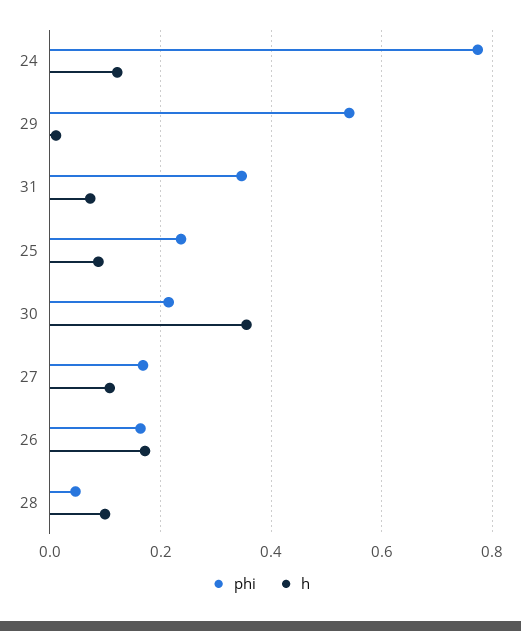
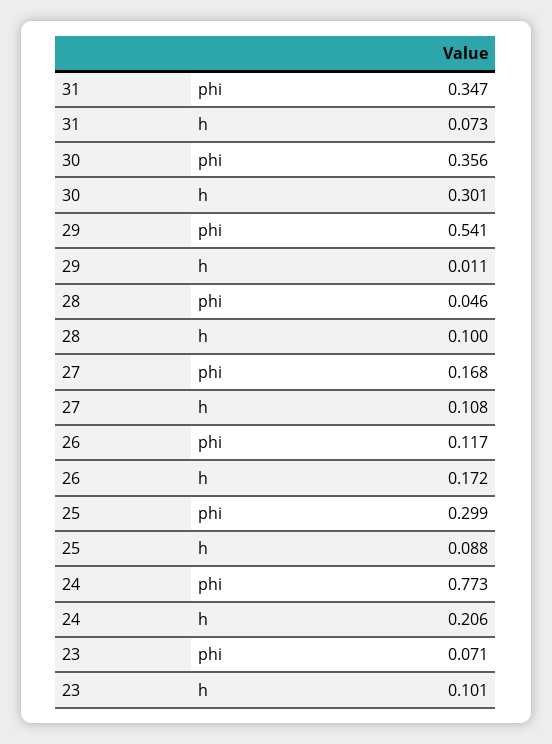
h, 24: 0.12 -> 0.206
phi, 25: 0.24 -> 0.299
phi, 30: 0.22 -> 0.356
h, 30: 0.36 -> 0.301
phi, 26: 0.16 -> 0.117
phi, 23: none -> 0.071
h, 23: none -> 0.101

